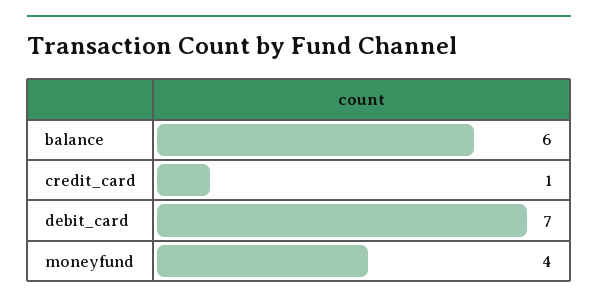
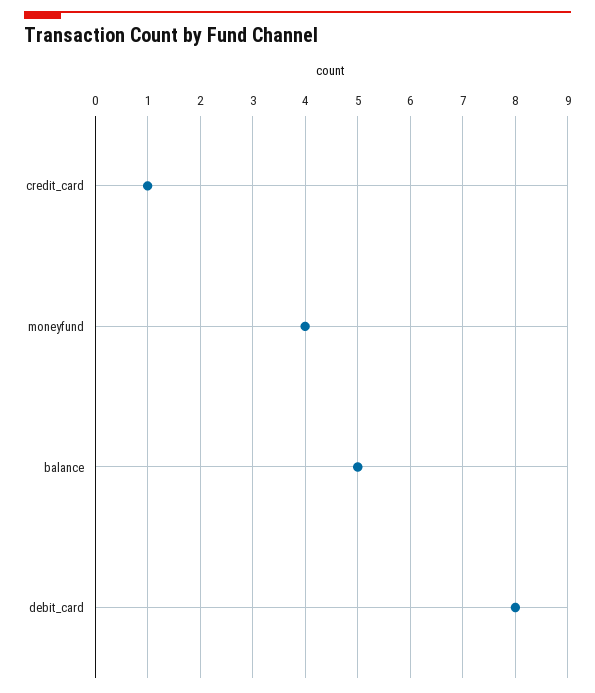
balance: 6 -> 5
debit_card: 7 -> 8

